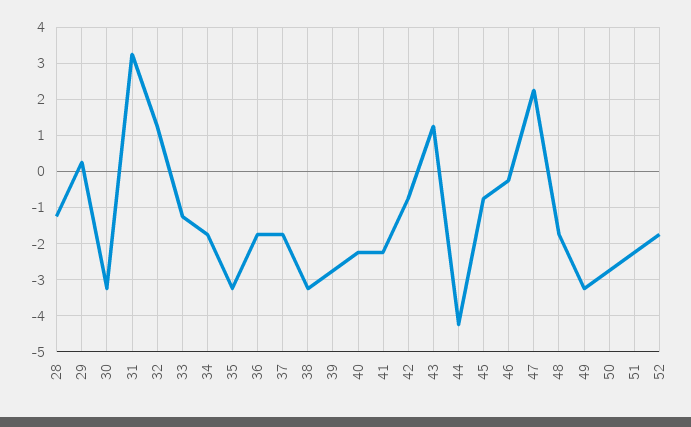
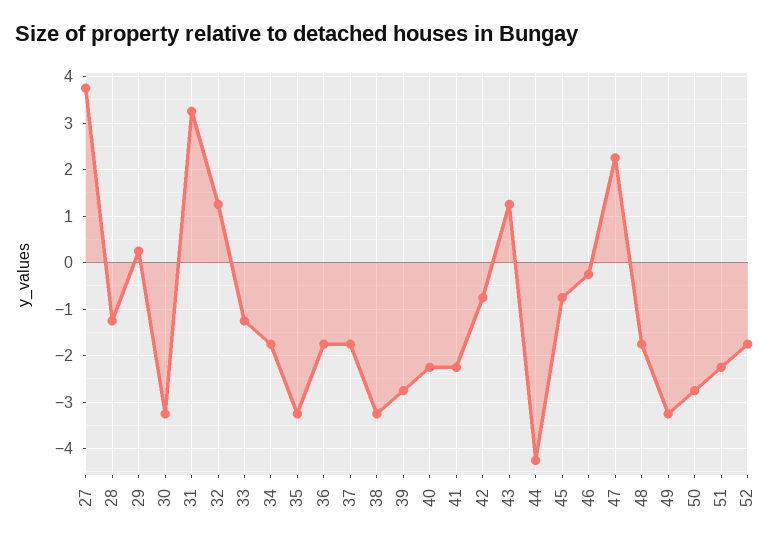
27: none -> 3.8

